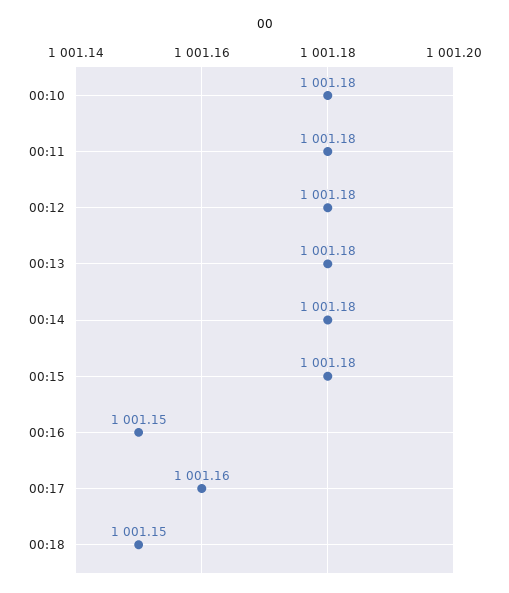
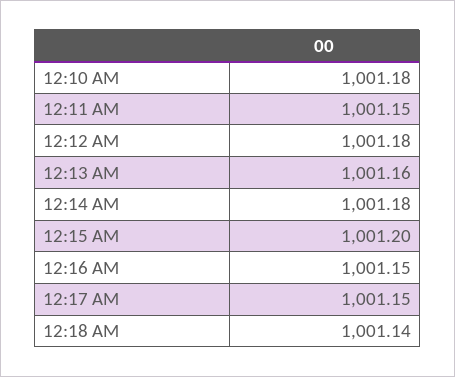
00:11: 1001.18 -> 1001.15
00:13: 1001.18 -> 1001.16
00:15: 1001.18 -> 1001.2
00:17: 1001.16 -> 1001.15
00:18: 1001.15 -> 1001.14

